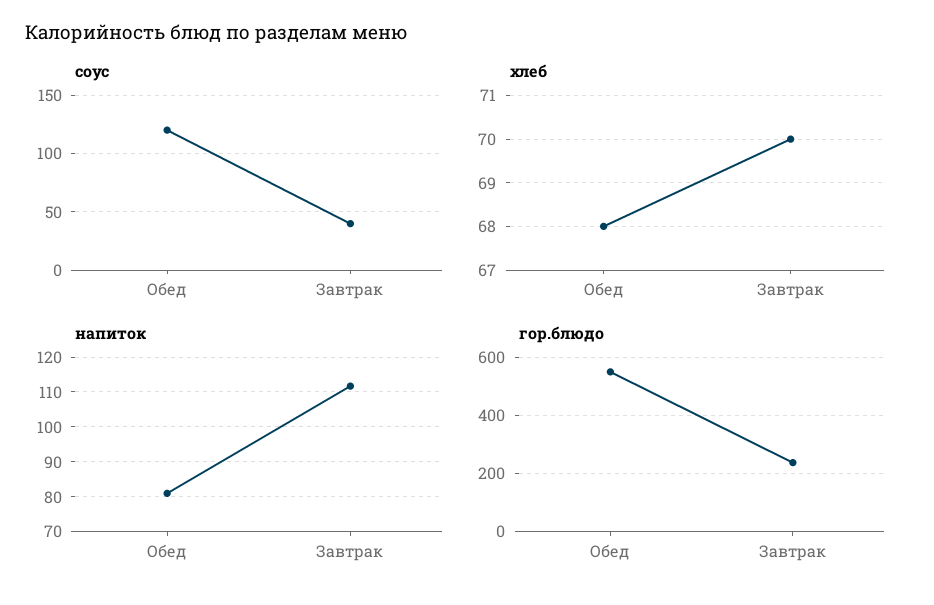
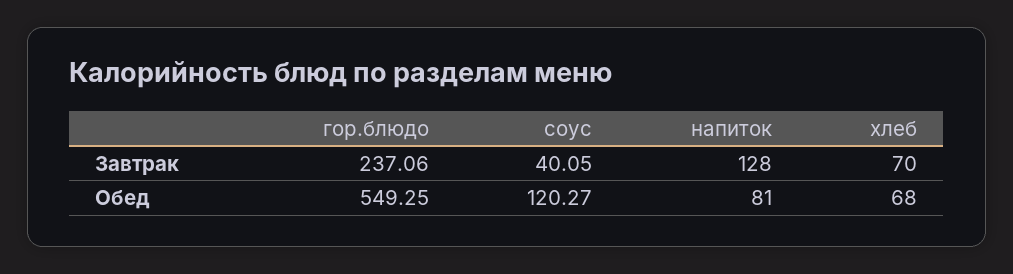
напиток, Завтрак: 112 -> 128

